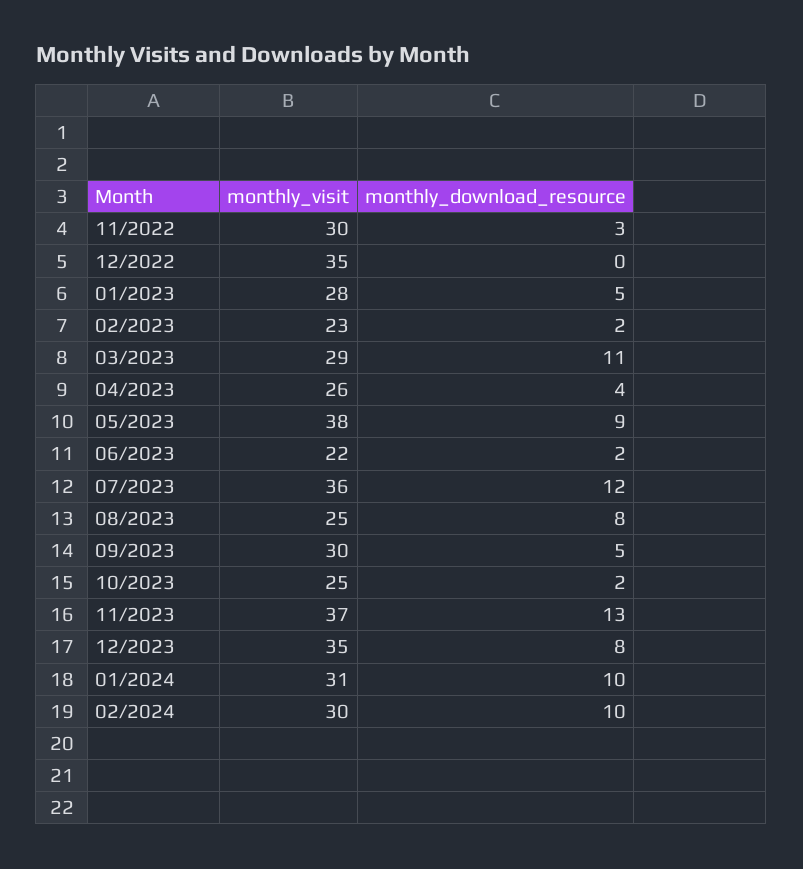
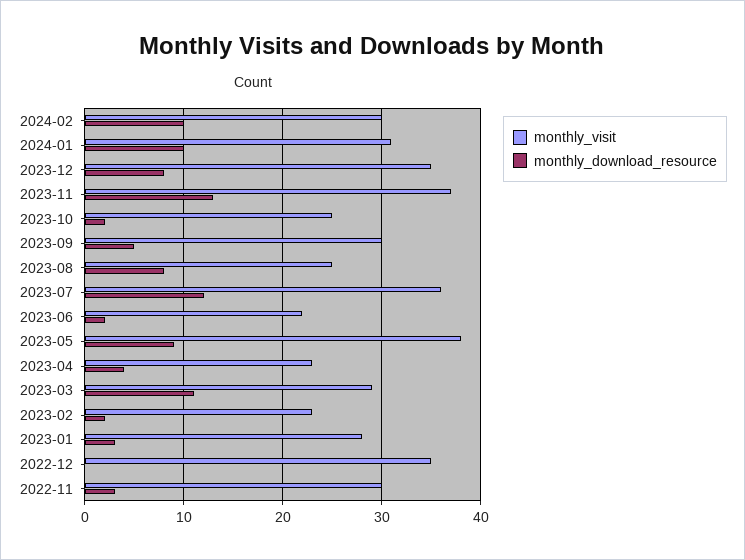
monthly_download_resource, 01/2023: 5 -> 3
monthly_visit, 04/2023: 26 -> 23

